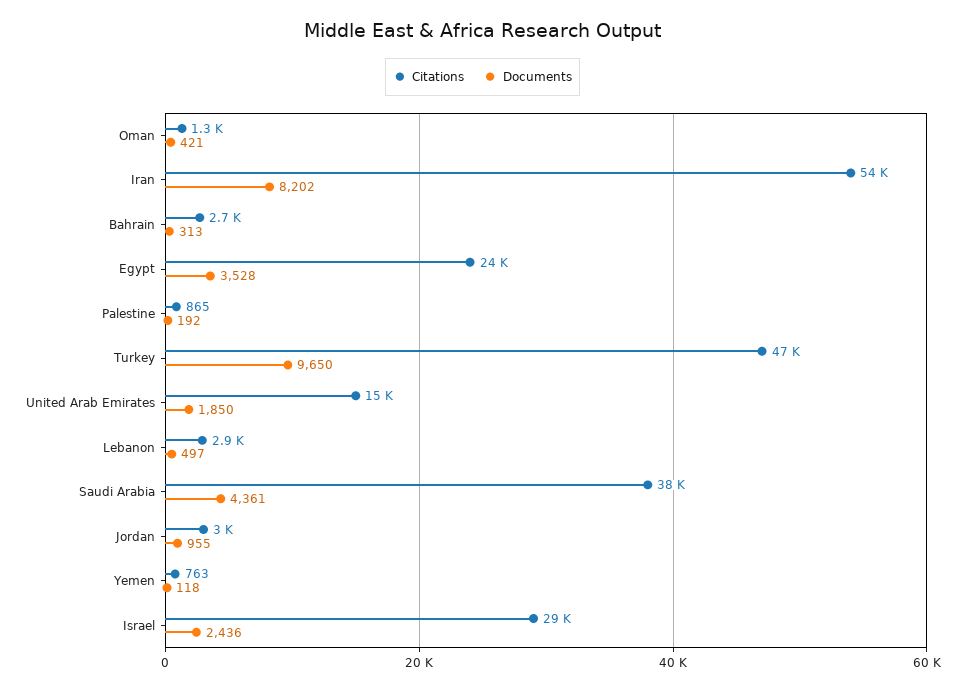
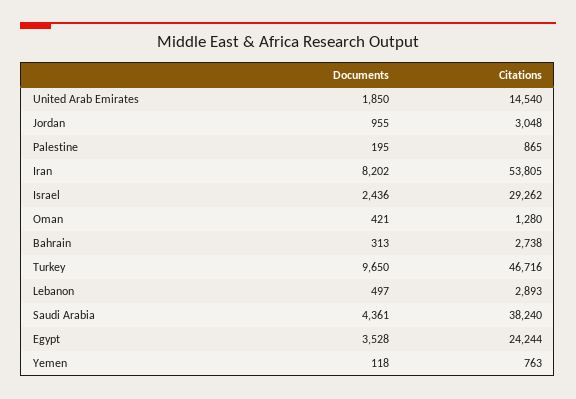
Documents, Palestine: 192 -> 195

